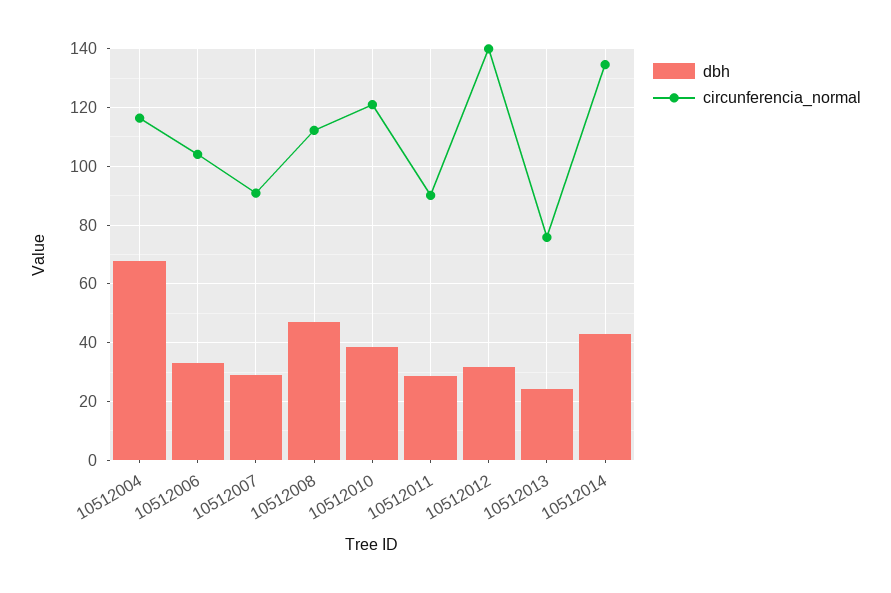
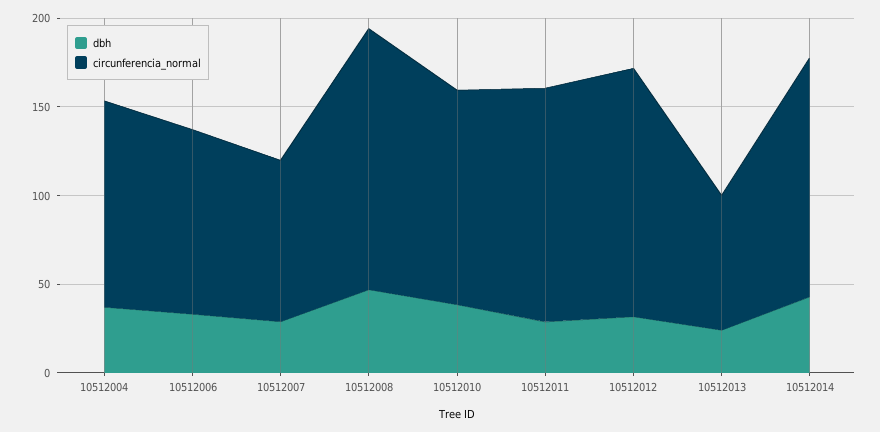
dbh, 10512004: 67.5 -> 40
circunferencia_normal, 10512008: 112.5 -> 150
circunferencia_normal, 10512011: 90 -> 130

